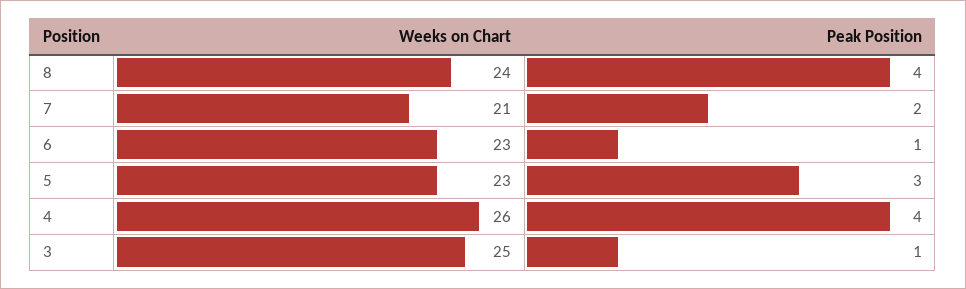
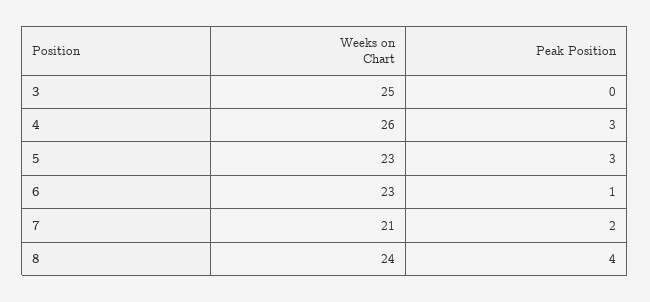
Peak Position, 4: 4 -> 3
Peak Position, 3: 1 -> 0

